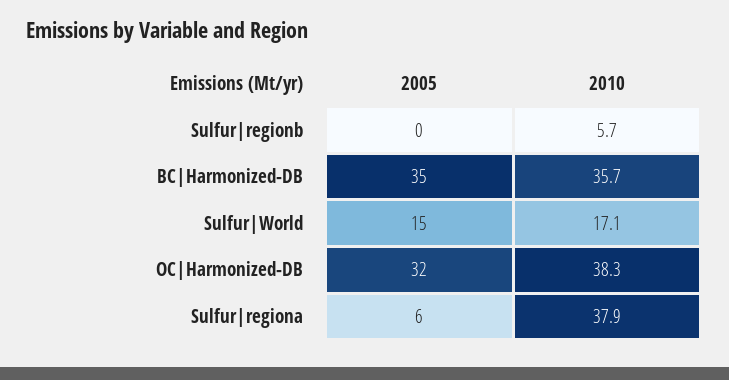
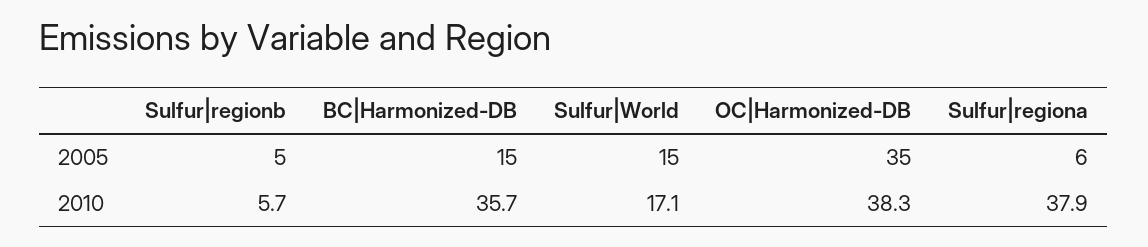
2005, Sulfur|regionb: 0 -> 5
2005, BC|Harmonized-DB: 35 -> 15
2005, OC|Harmonized-DB: 32 -> 35

